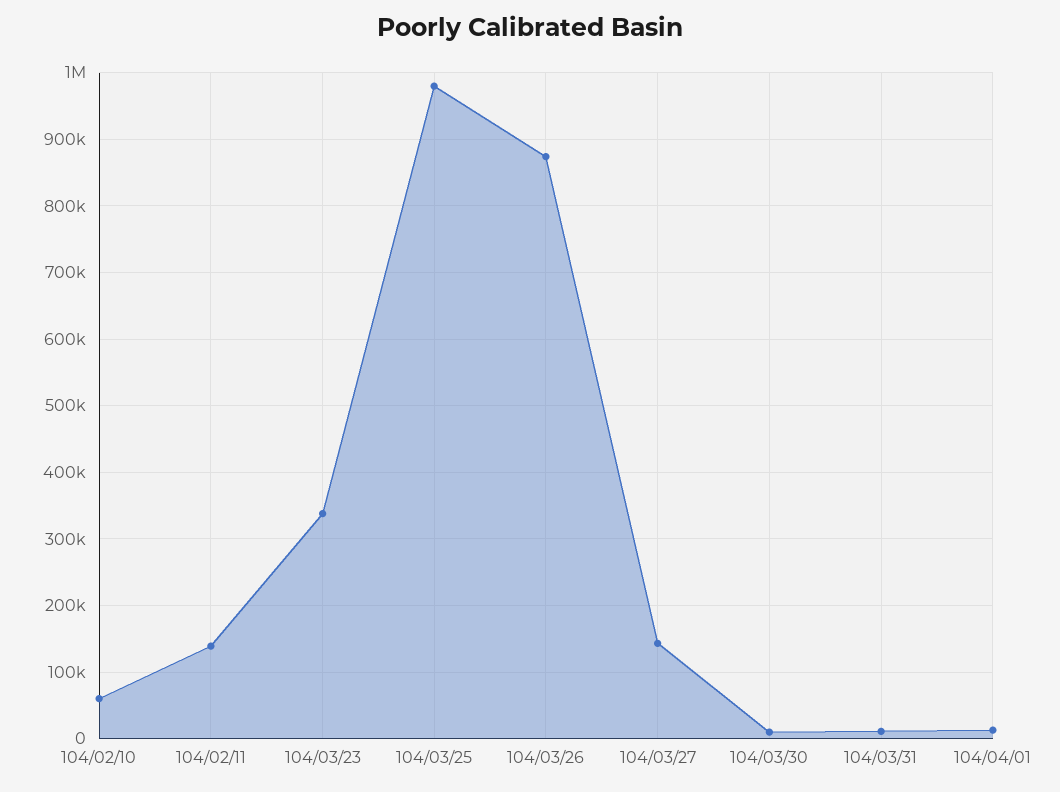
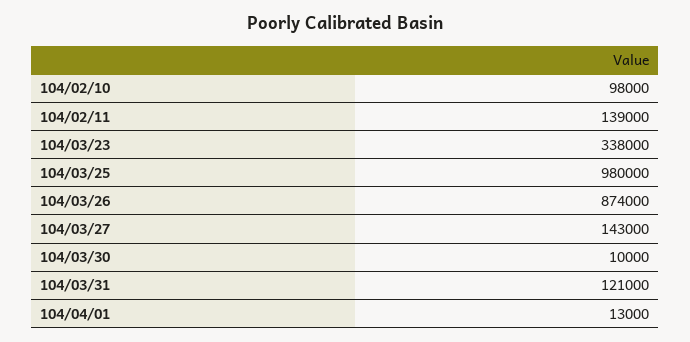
104/02/10: 60000 -> 98000
104/03/31: 10000 -> 121000

